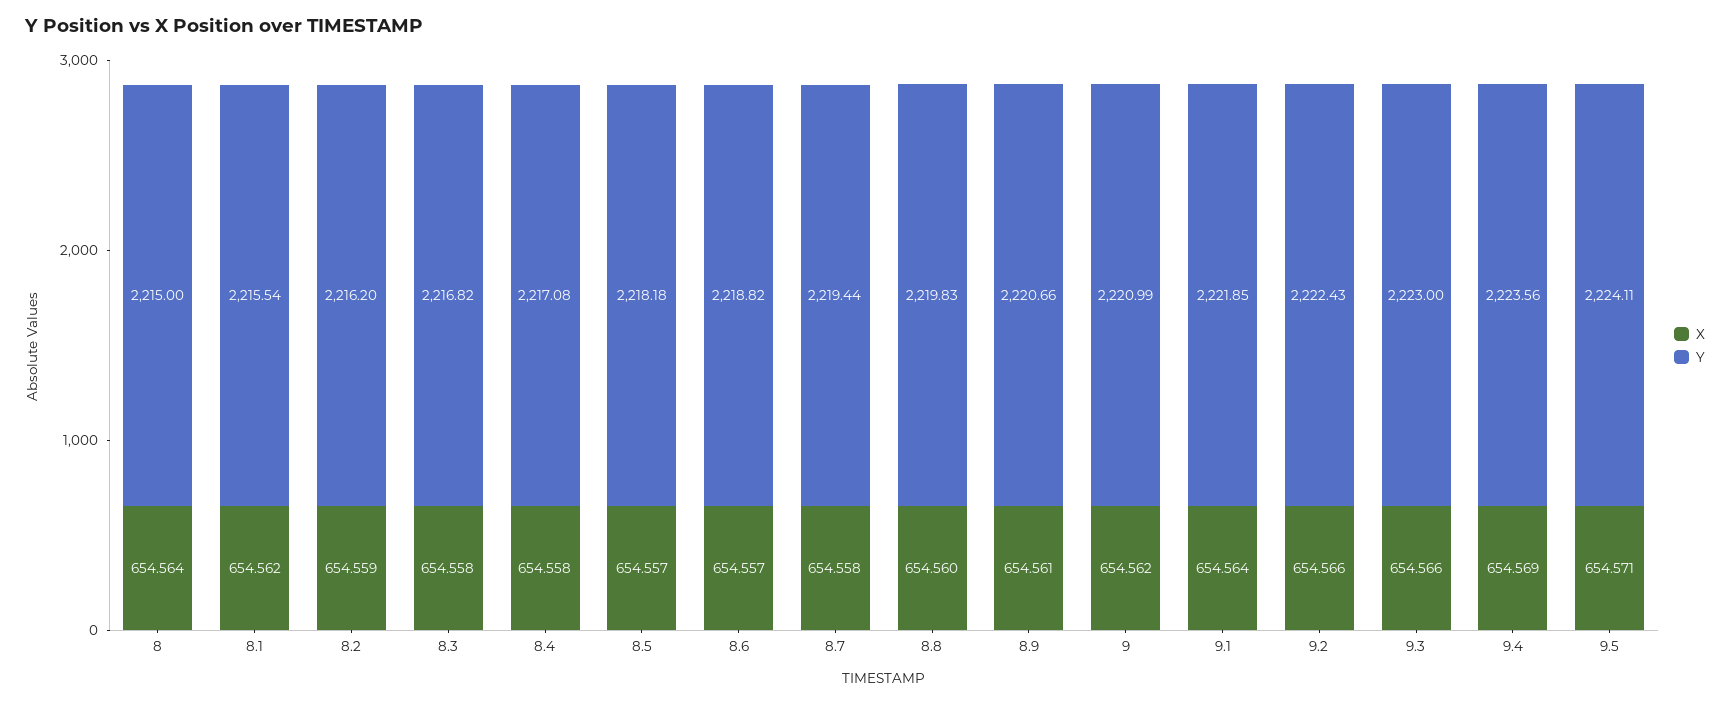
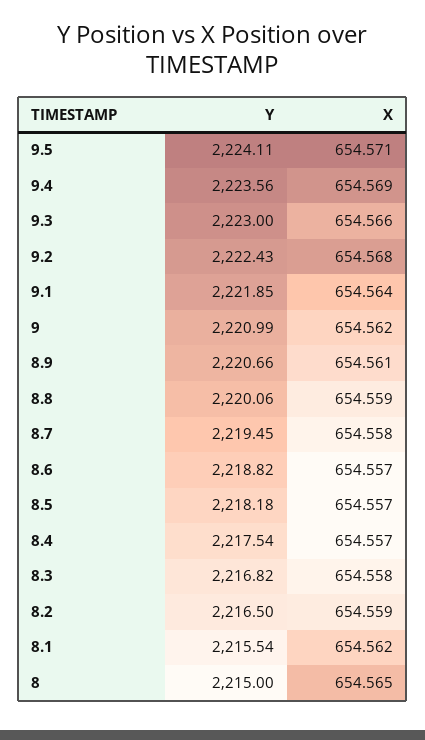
X, 8: 654.564 -> 654.565
Y, 8.2: 2216.2 -> 2216.5
X, 8.4: 654.558 -> 654.557
Y, 8.4: 2217.08 -> 2217.54
Y, 8.7: 2219.44 -> 2219.45
X, 8.8: 654.56 -> 654.559
Y, 8.8: 2219.83 -> 2220.06
X, 9.2: 654.566 -> 654.568

